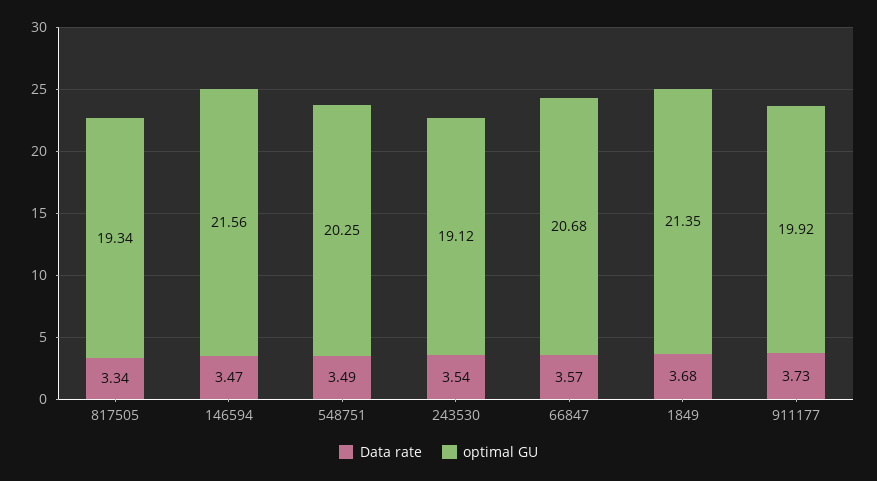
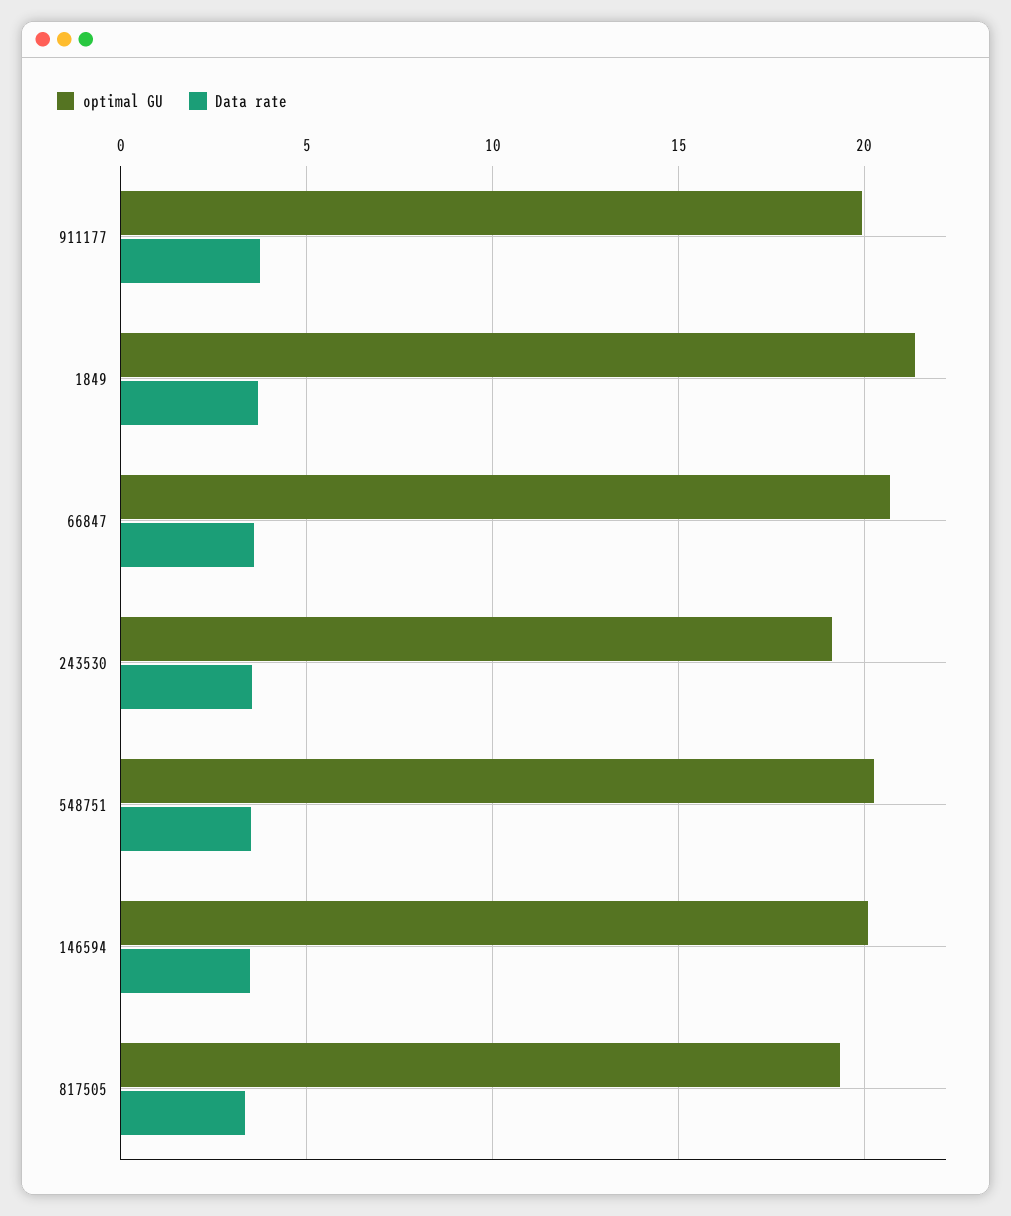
optimal GU, 146594: 21.56 -> 20

